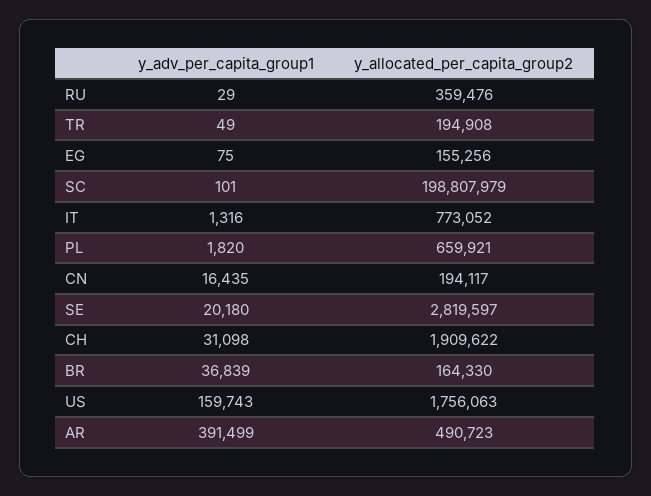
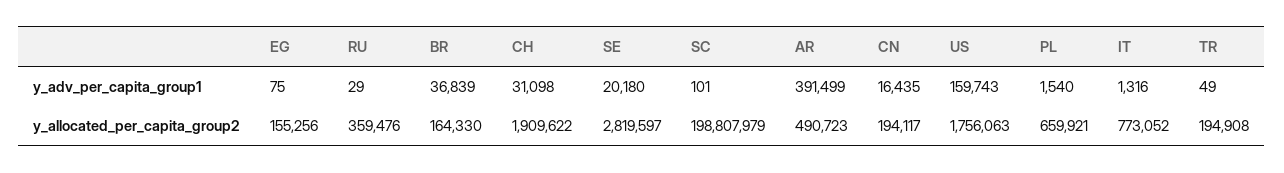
y_adv_per_capita_group1, PL: 1820 -> 1540

